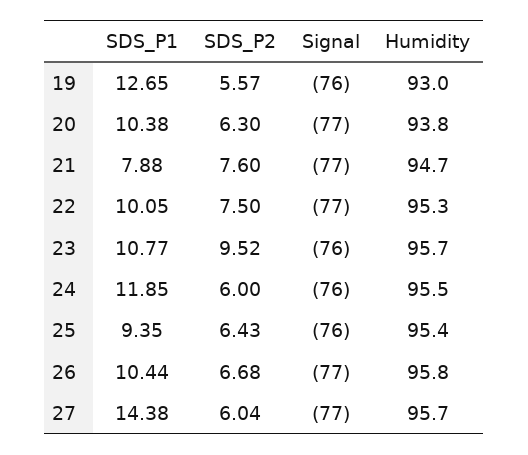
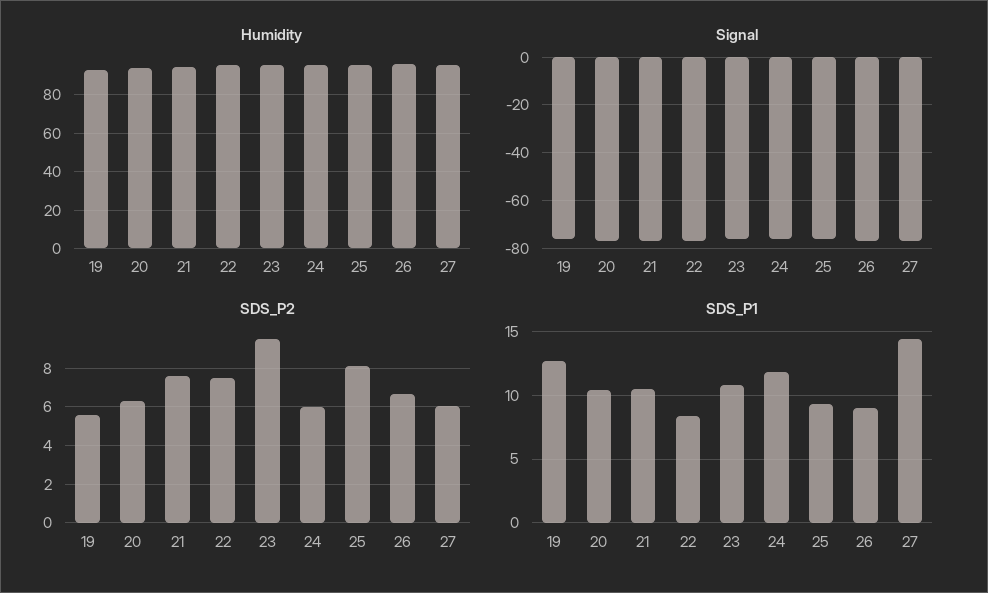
SDS_P1, 21: 7.88 -> 10.5
SDS_P1, 22: 10.05 -> 8.5
SDS_P2, 25: 6.43 -> 8
SDS_P1, 26: 10.44 -> 9

